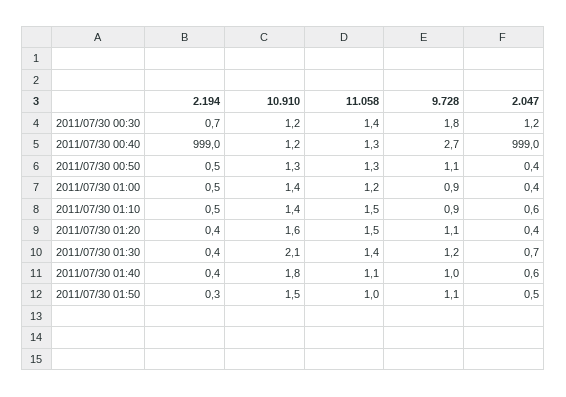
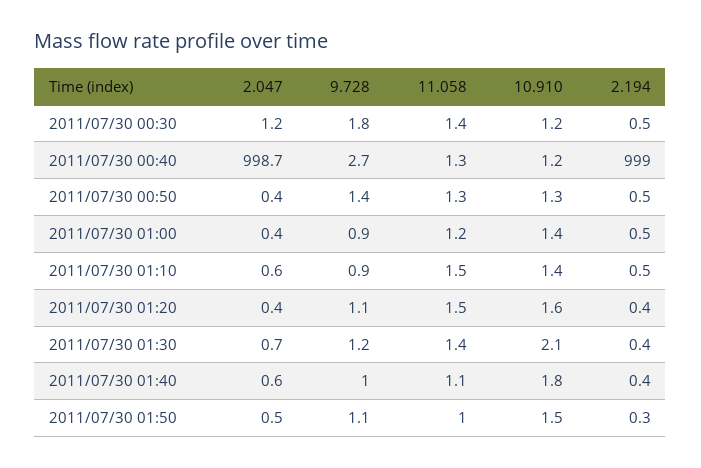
2.194, 2011/07/30 00:30: 0.7 -> 0.5
2.047, 2011/07/30 00:40: 999 -> 998.7
9.728, 2011/07/30 00:50: 1.1 -> 1.4

